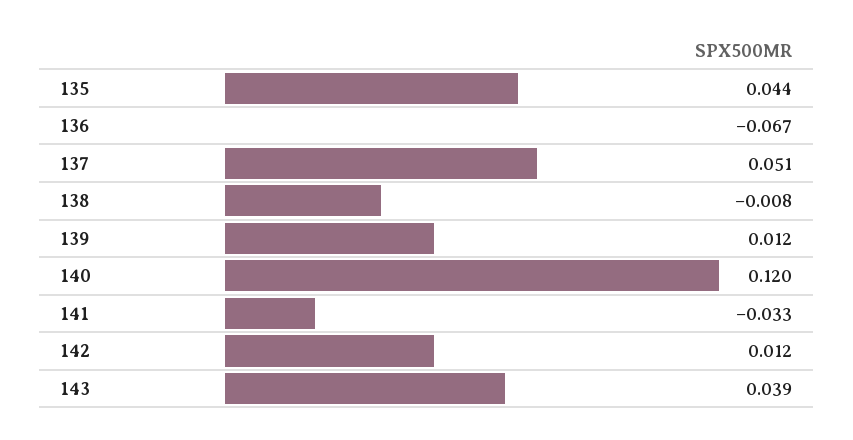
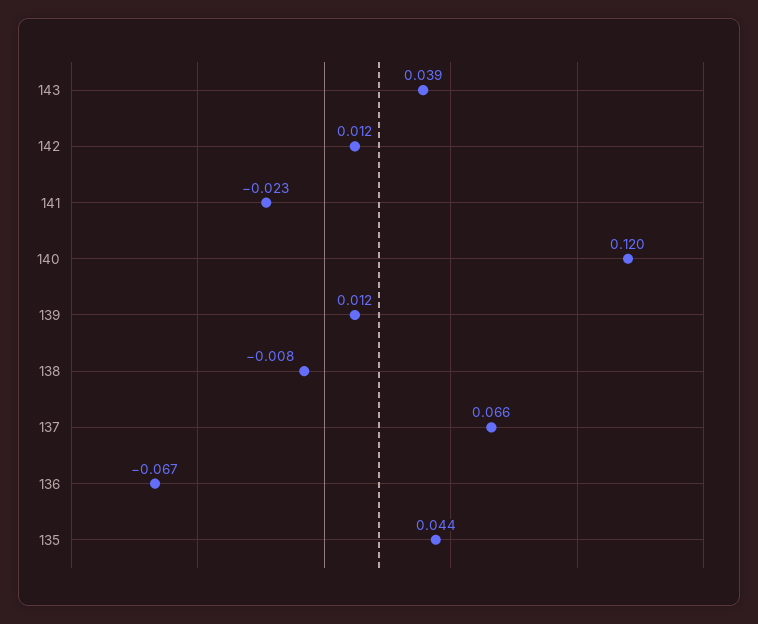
137: 0.051 -> 0.066
141: -0.033 -> -0.023

